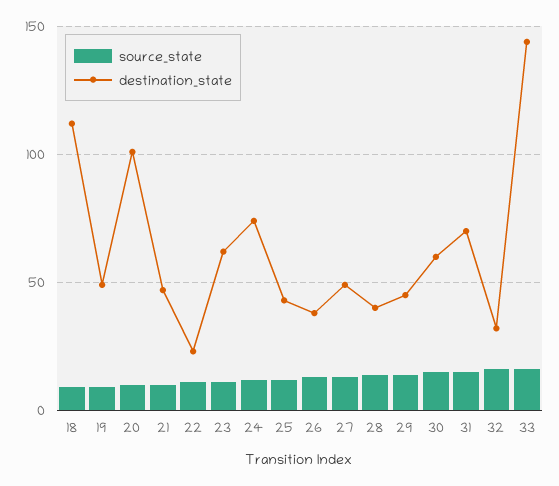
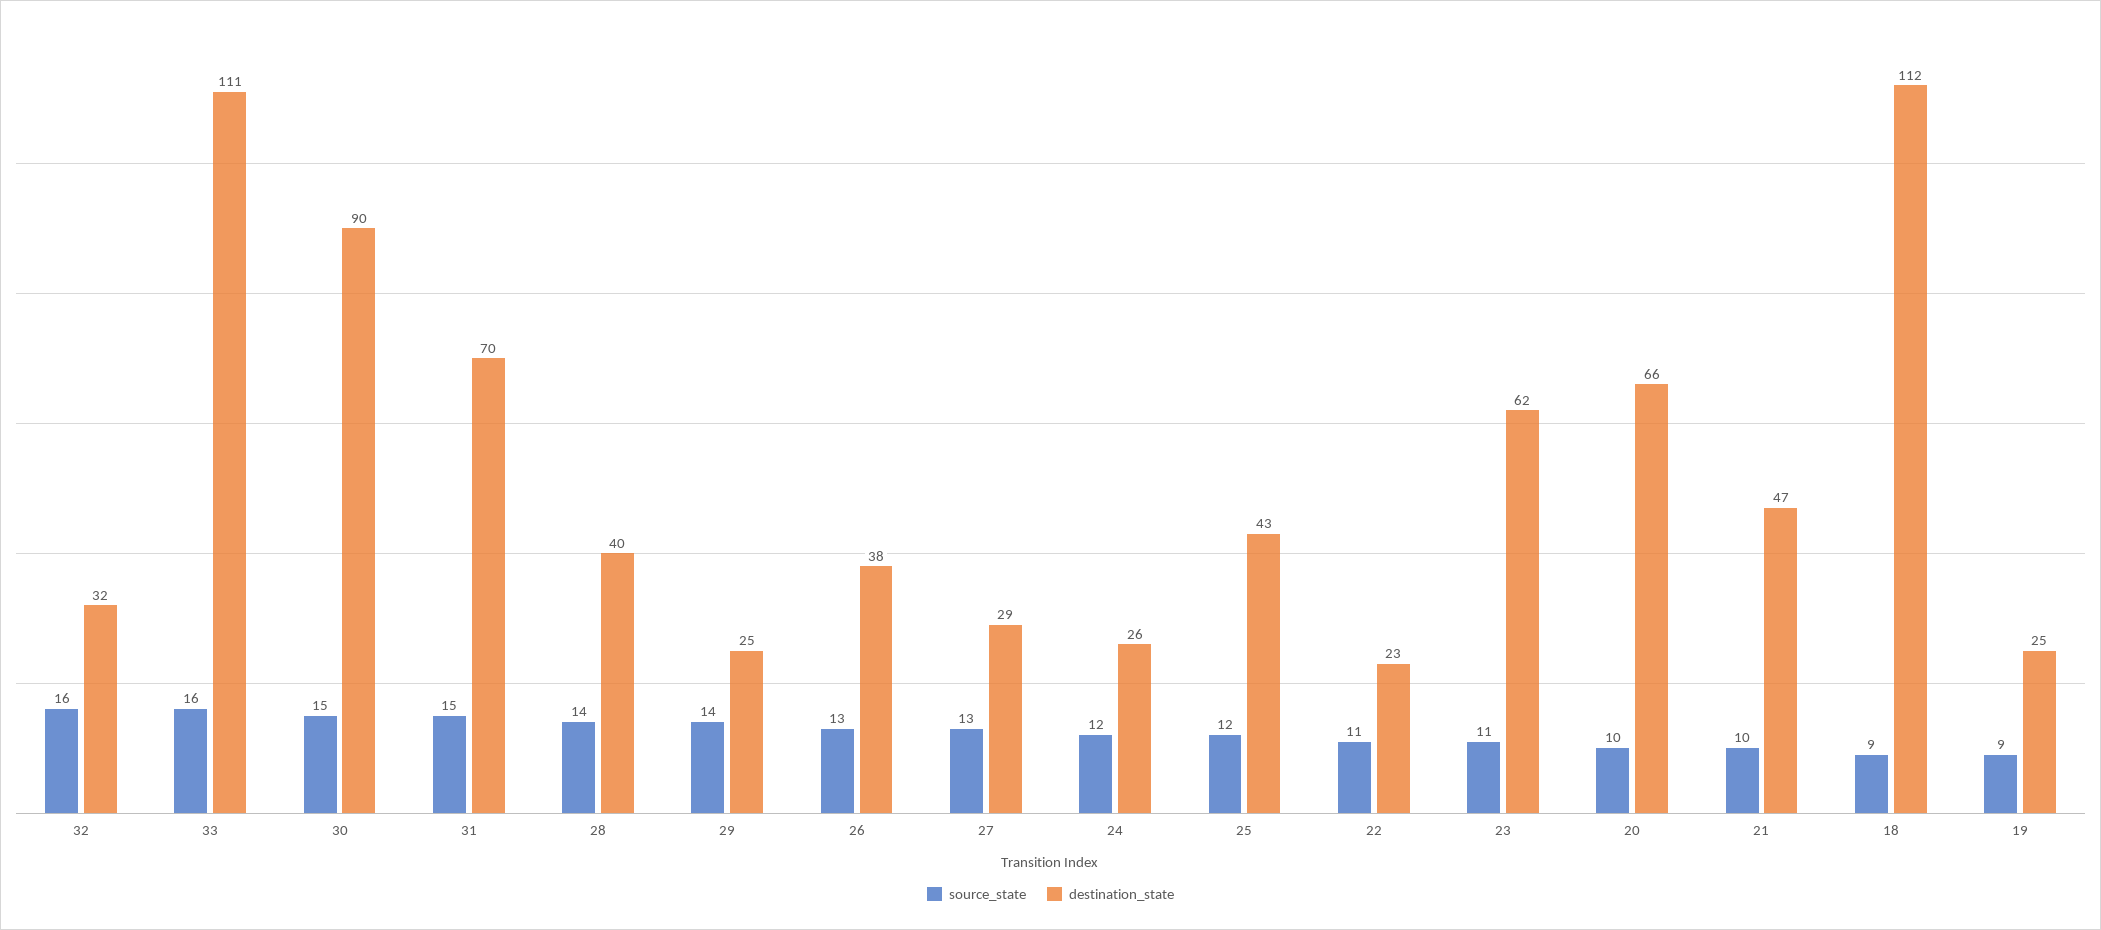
destination_state, 19: 50 -> 25
destination_state, 20: 100 -> 66
destination_state, 24: 75 -> 26
destination_state, 27: 50 -> 29
destination_state, 29: 45 -> 25
destination_state, 30: 60 -> 90
destination_state, 33: 145 -> 111

